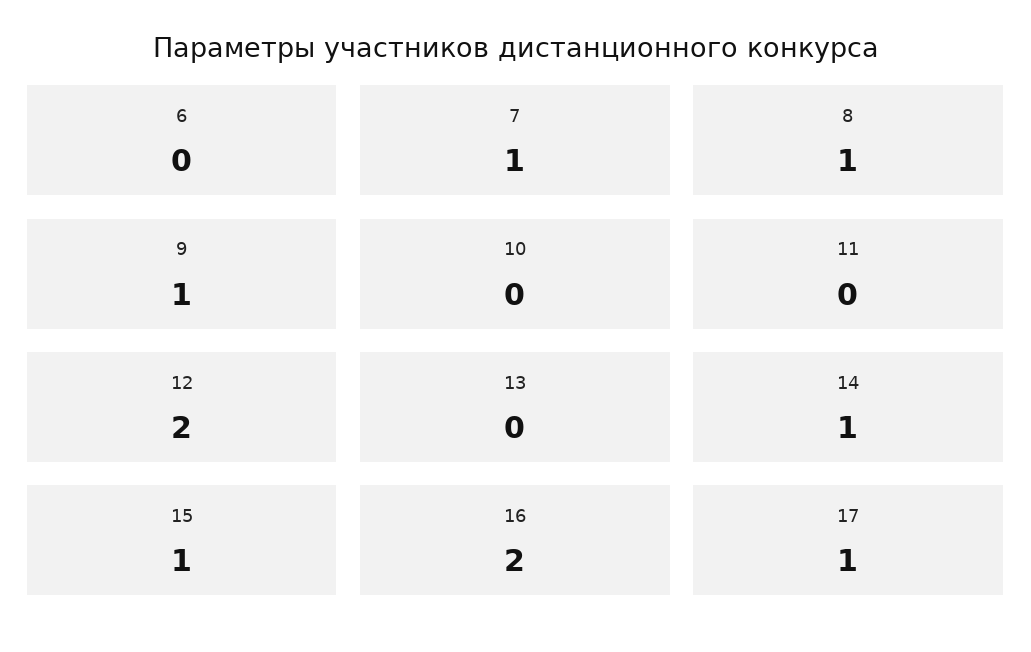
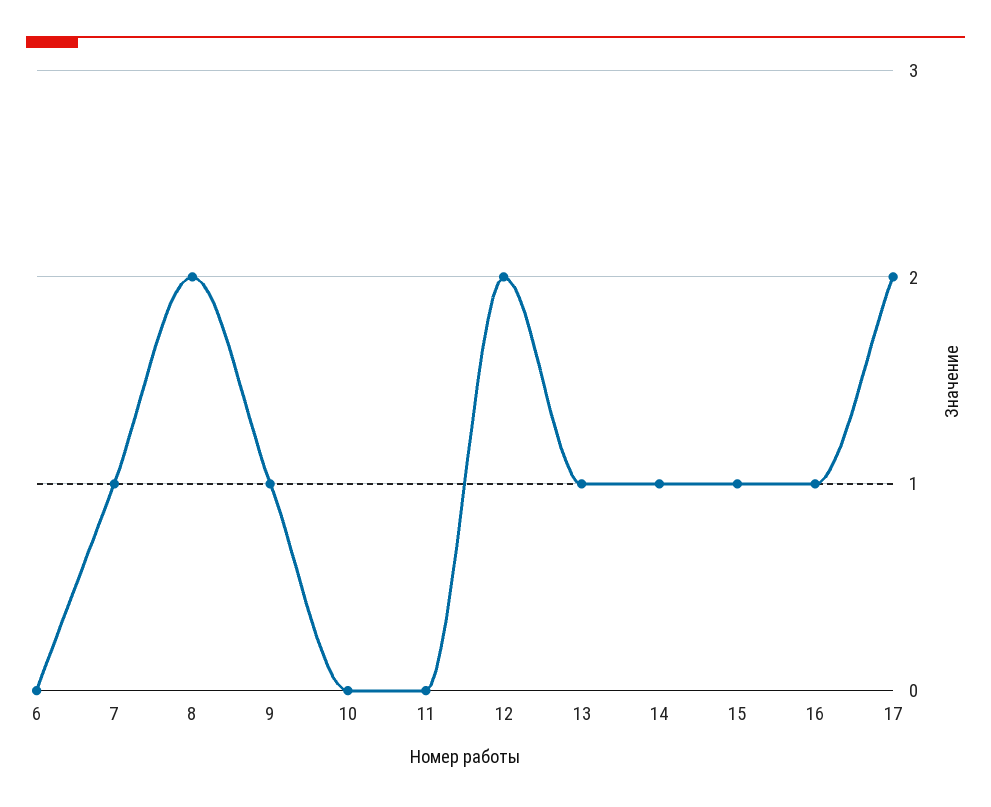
8: 1 -> 2
13: 0 -> 1
16: 2 -> 1
17: 1 -> 2

